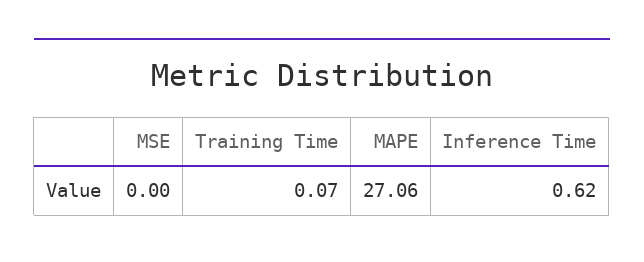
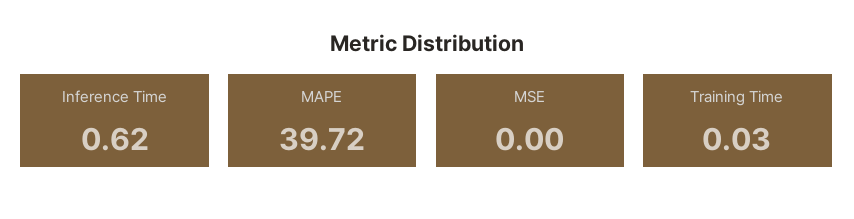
Training Time: 0.07 -> 0.03
MAPE: 27.06 -> 39.72

